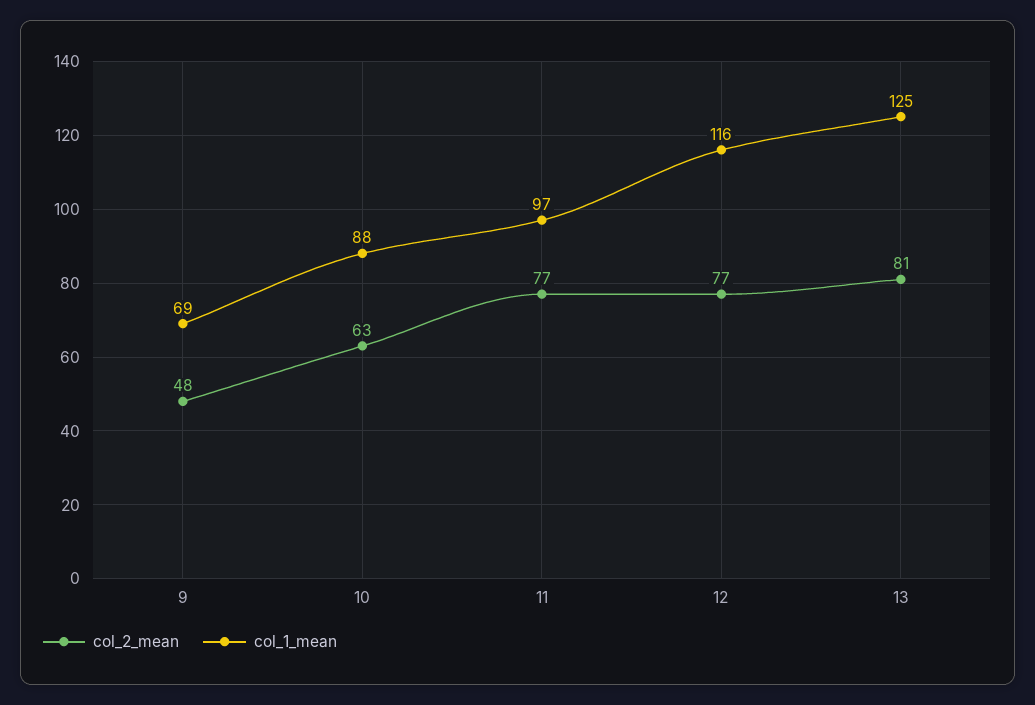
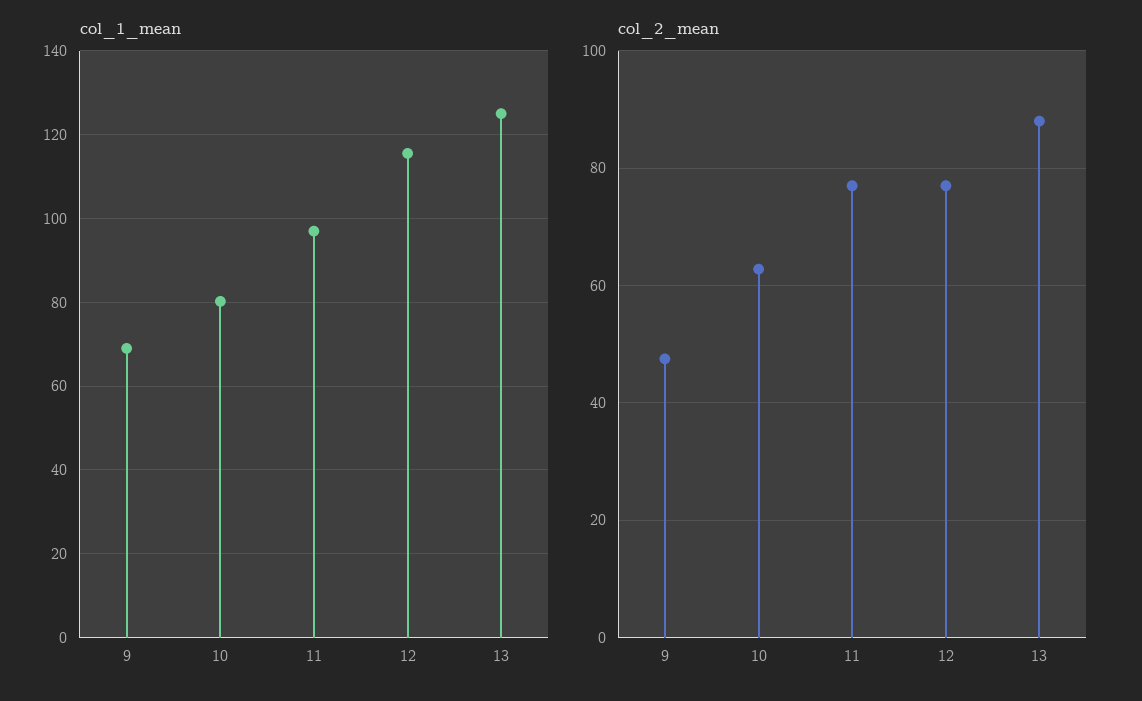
col_1_mean, 10: 88 -> 80
col_2_mean, 13: 81 -> 88

